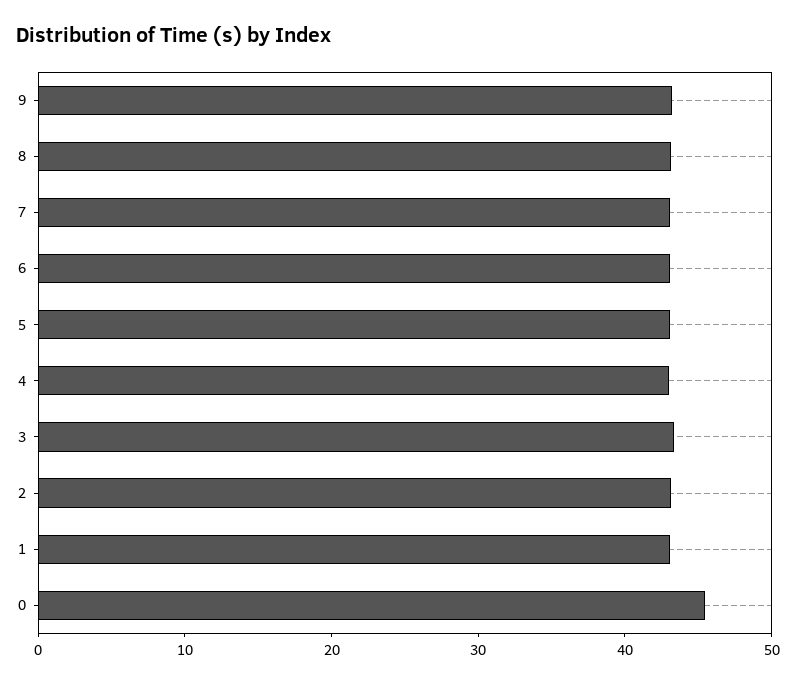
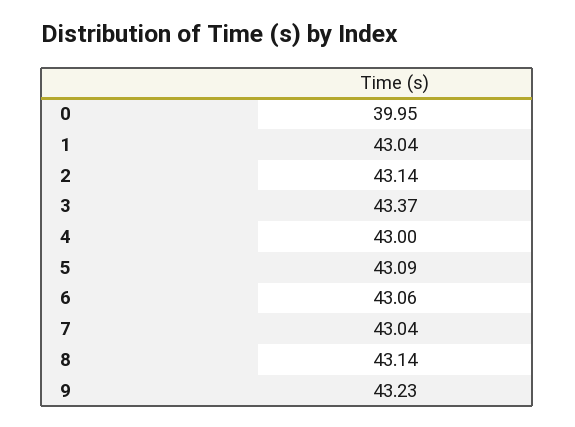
0: 46 -> 39.95

